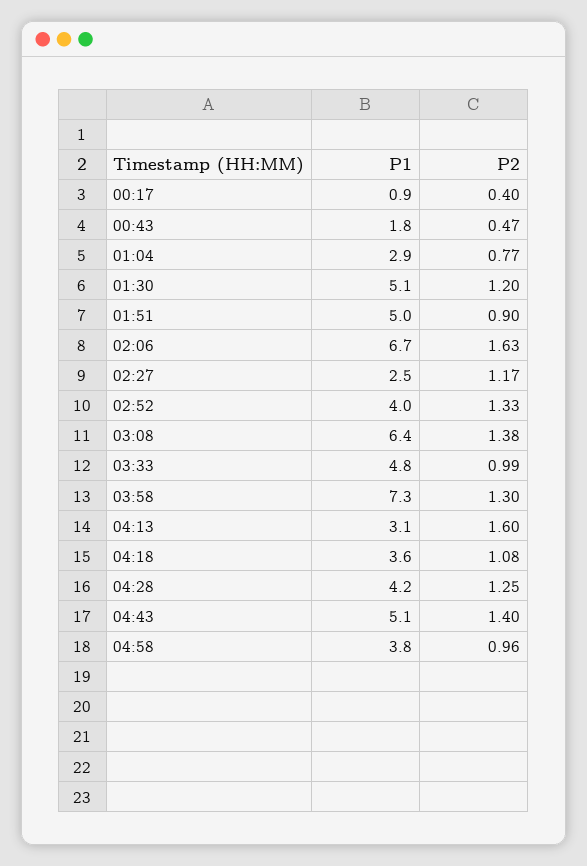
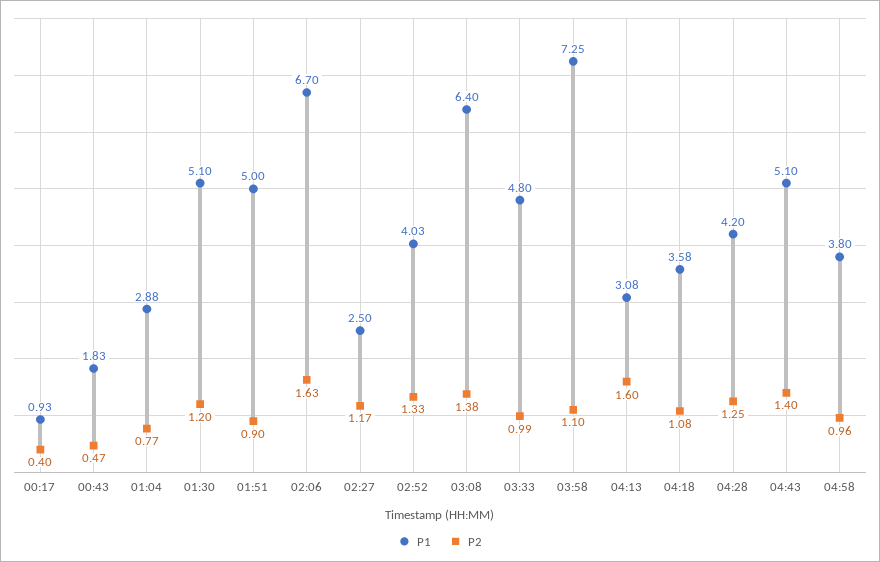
P2, 03:58: 1.3 -> 1.1

